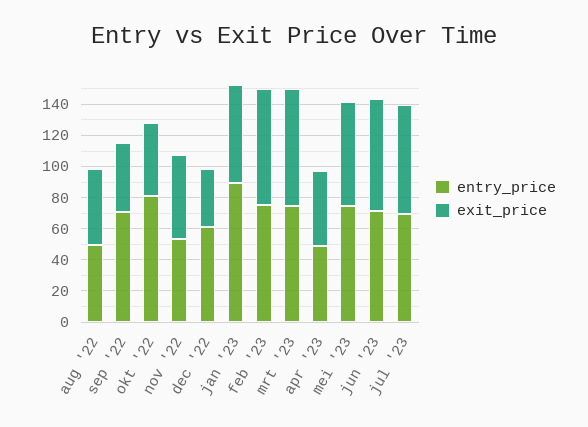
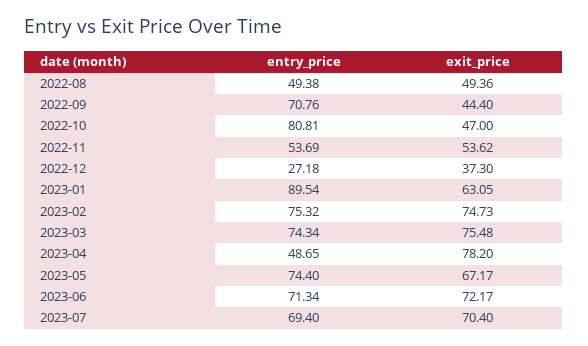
entry_price, dec '22: 60 -> 27.18
exit_price, apr '23: 50 -> 78.2

